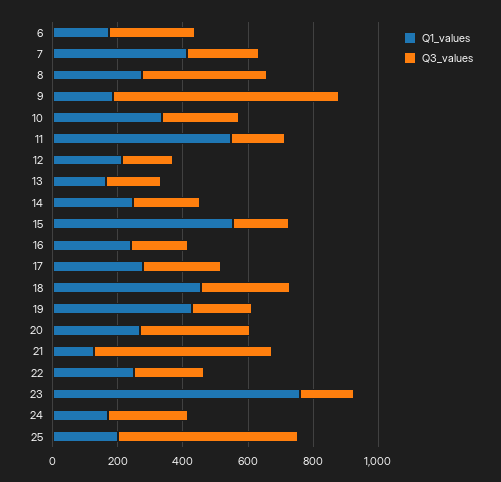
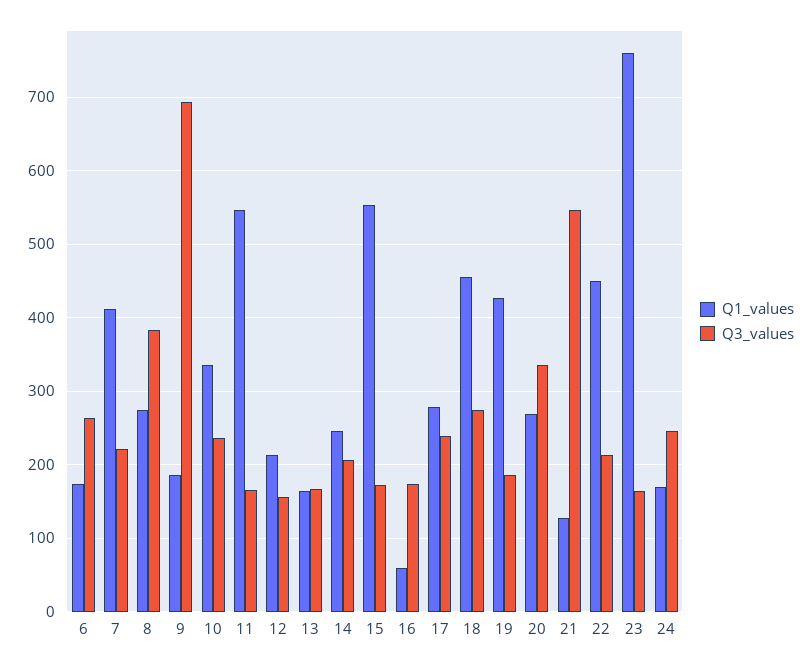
Q1_values, 16: 250 -> 60
Q1_values, 22: 250 -> 450
Q1_values, 25: 200 -> none
Q3_values, 25: 550 -> none

